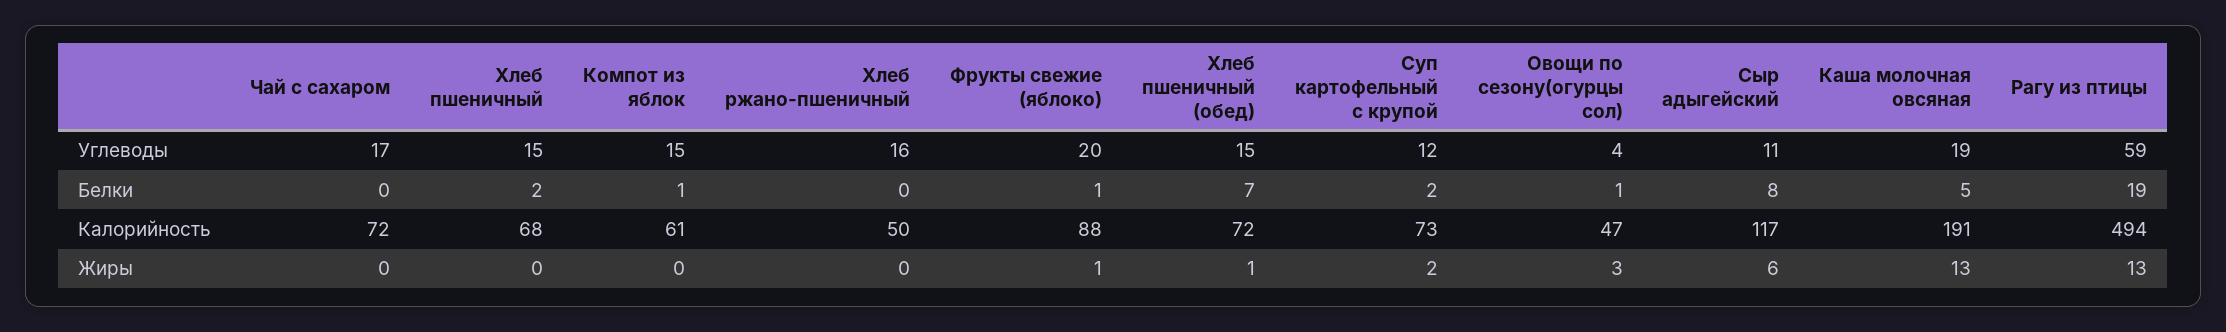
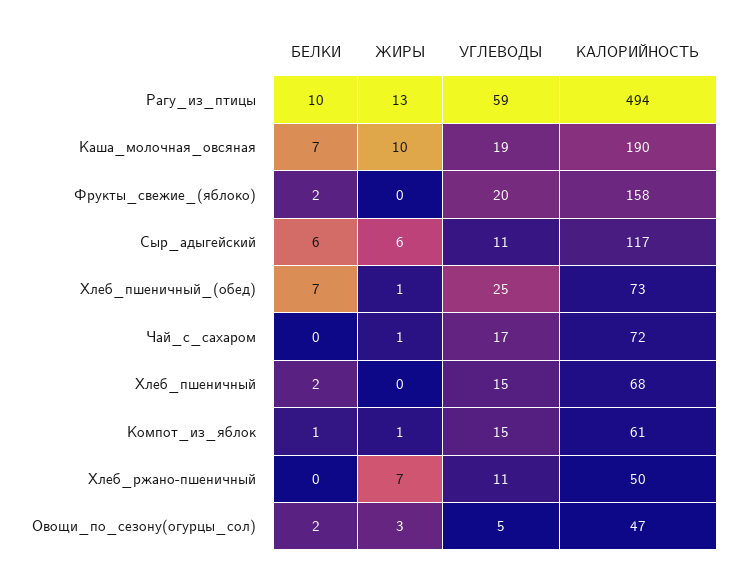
Хлеб ржано-пшеничный, Углеводы: 16 -> 11
Хлеб пшеничный (обед), Углеводы: 15 -> 25
Суп картофельный с крупой, Углеводы: 12 -> none
Овощи по сезону(огурцы сол), Углеводы: 4 -> 5
Фрукты свежие (яблоко), Белки: 1 -> 2
Суп картофельный с крупой, Белки: 2 -> none
Овощи по сезону(огурцы сол), Белки: 1 -> 2
Сыр адыгейский, Белки: 8 -> 6
Каша молочная овсяная, Белки: 5 -> 7
Рагу из птицы, Белки: 19 -> 10
Фрукты свежие (яблоко), Калорийность: 88 -> 158
Хлеб пшеничный (обед), Калорийность: 72 -> 73
Суп картофельный с крупой, Калорийность: 73 -> none
Каша молочная овсяная, Калорийность: 191 -> 190
Чай с сахаром, Жиры: 0 -> 1
Компот из яблок, Жиры: 0 -> 1
Хлеб ржано-пшеничный, Жиры: 0 -> 7
Фрукты свежие (яблоко), Жиры: 1 -> 0
Суп картофельный с крупой, Жиры: 2 -> none
Каша молочная овсяная, Жиры: 13 -> 10

